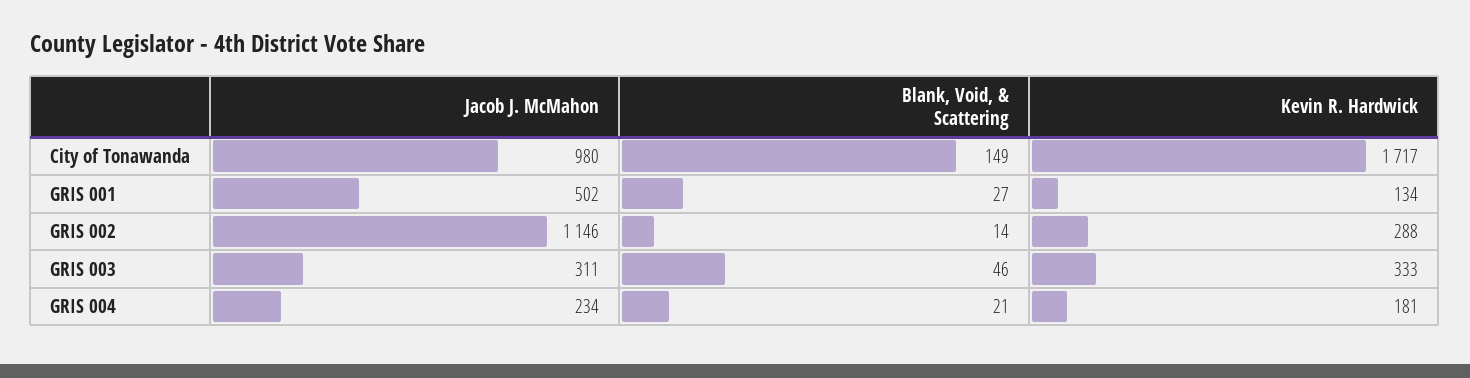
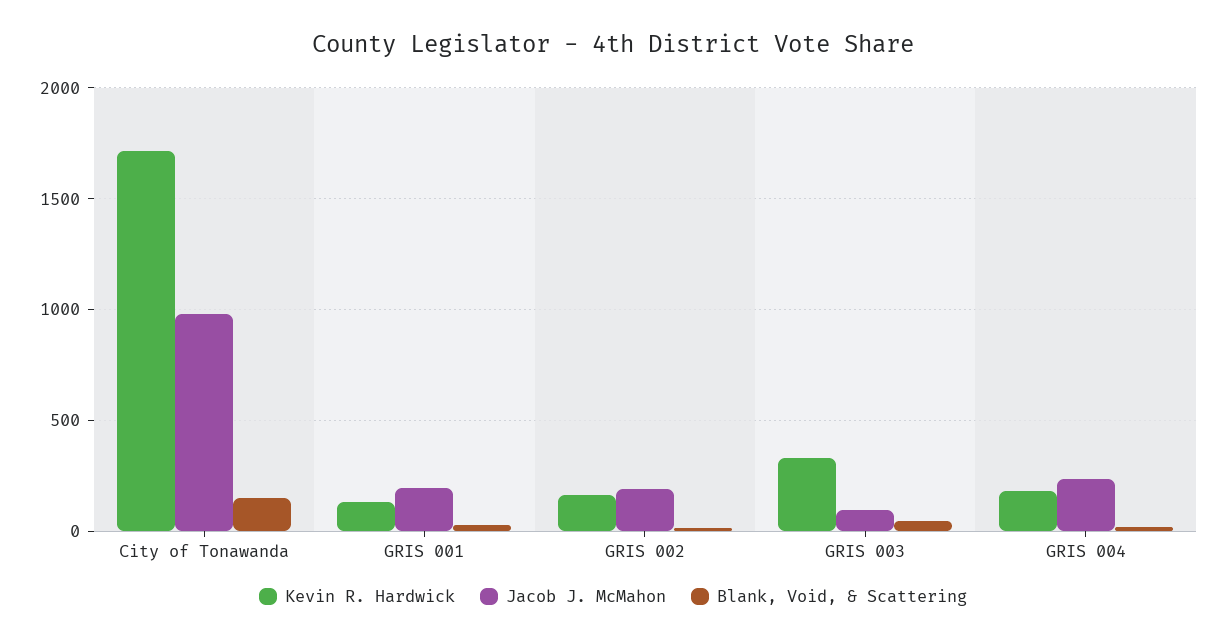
Jacob J. McMahon, GRIS 001: 502 -> 200
Jacob J. McMahon, GRIS 002: 1146 -> 200
Kevin R. Hardwick, GRIS 002: 288 -> 150
Jacob J. McMahon, GRIS 003: 311 -> 100

